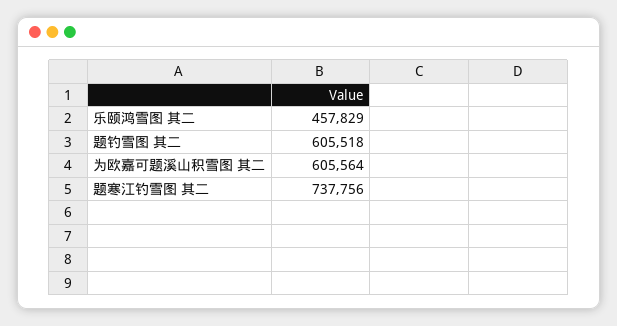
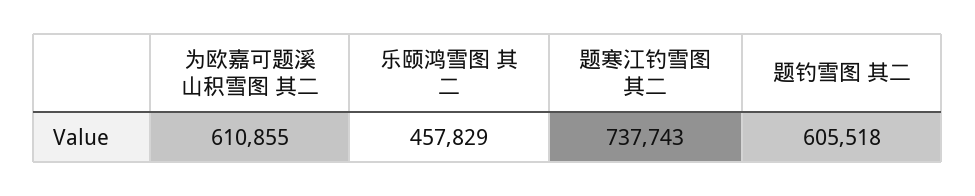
为欧嘉可题溪山积雪图 其二: 605564 -> 610855
题寒江钓雪图 其二: 737756 -> 737743

